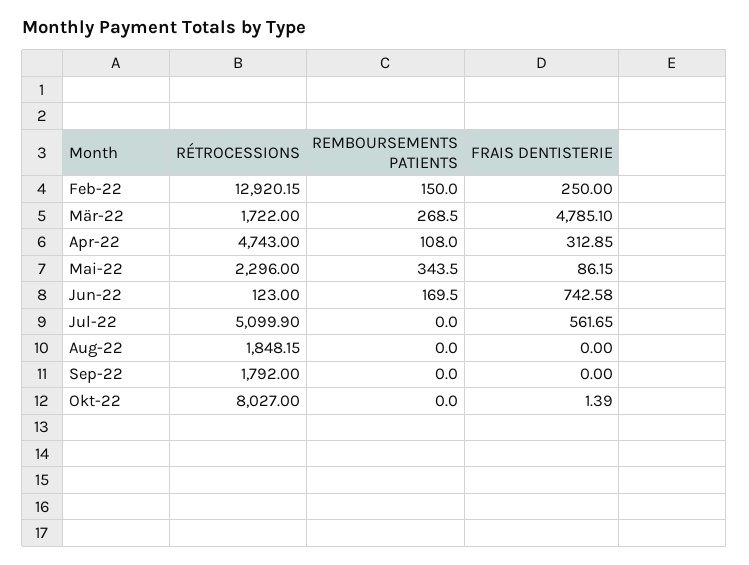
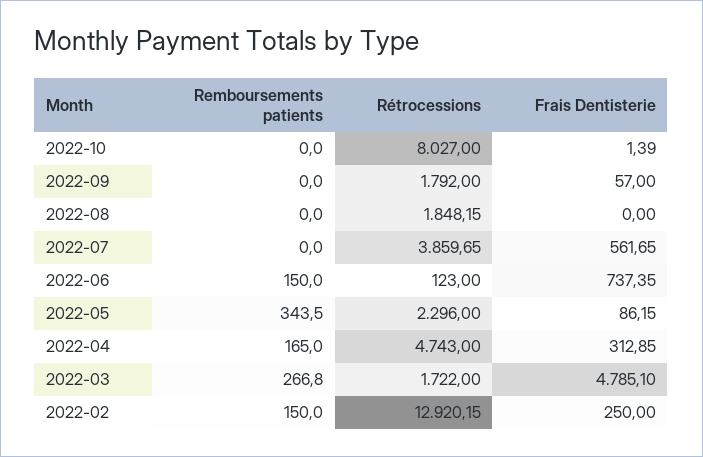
REMBOURSEMENTS PATIENTS, Mär-22: 268.5 -> 266.8
REMBOURSEMENTS PATIENTS, Apr-22: 108 -> 165
REMBOURSEMENTS PATIENTS, Jun-22: 169.5 -> 150
FRAIS DENTISTERIE, Jun-22: 742.58 -> 737.35
RÉTROCESSIONS, Jul-22: 5099.9 -> 3859.65
FRAIS DENTISTERIE, Sep-22: 0 -> 57

